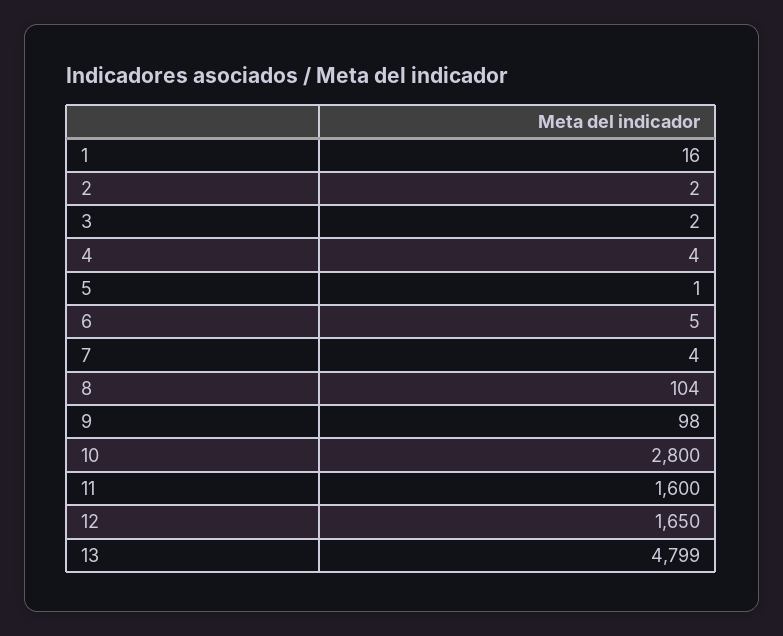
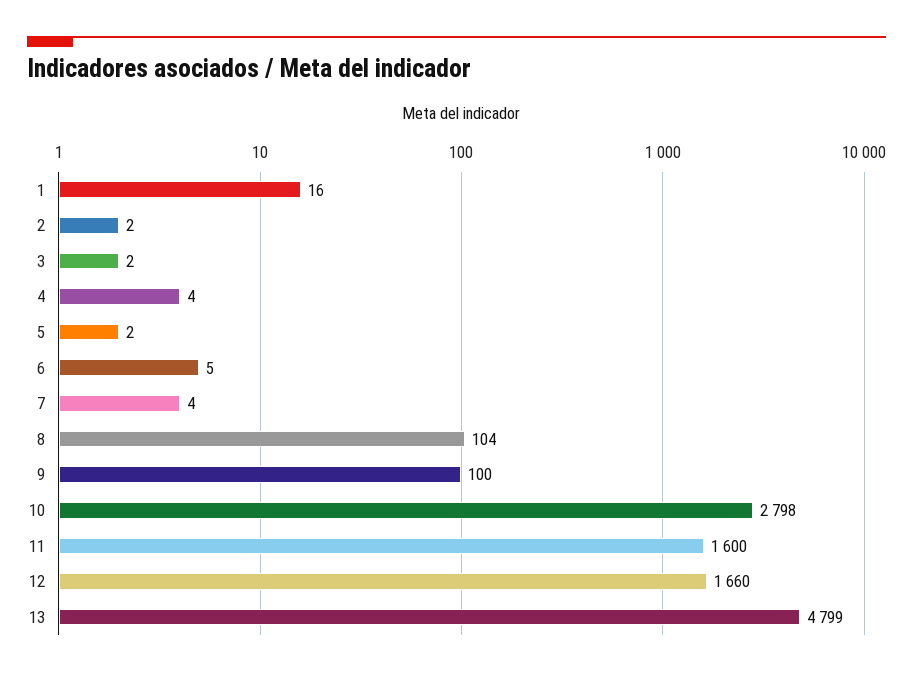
5: 1 -> 2
9: 98 -> 100
10: 2800 -> 2798
12: 1650 -> 1660

